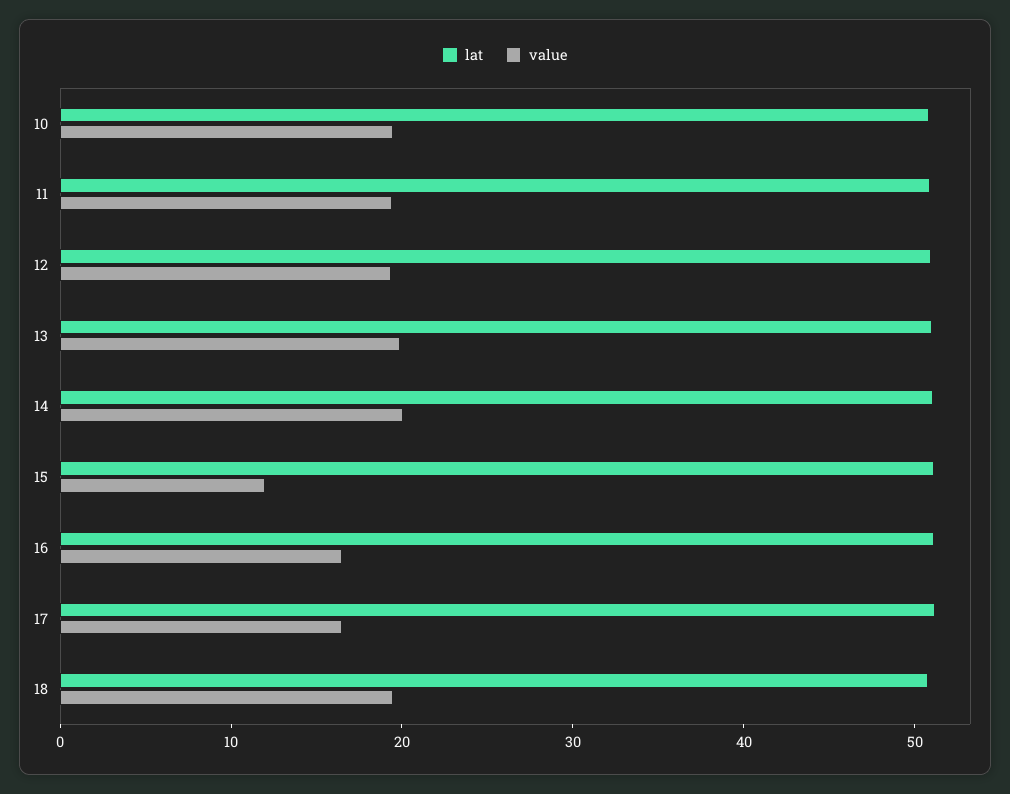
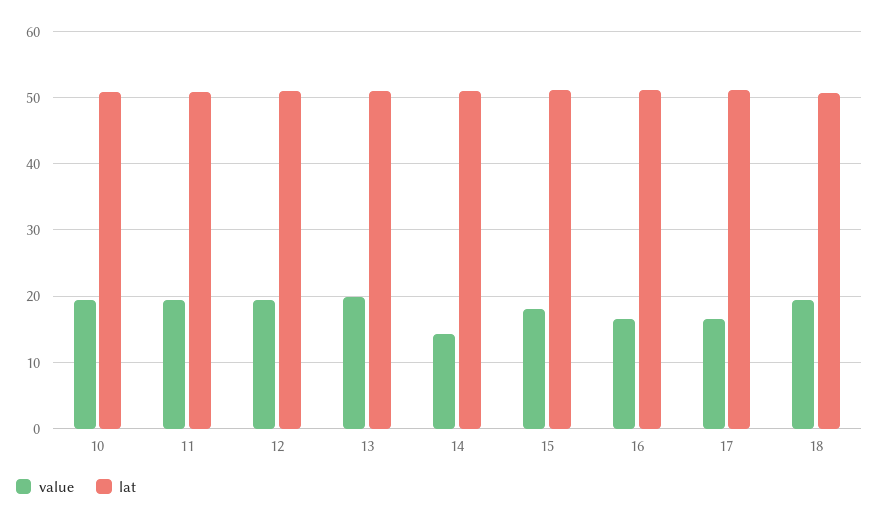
value, 14: 20 -> 14
value, 15: 12 -> 18

